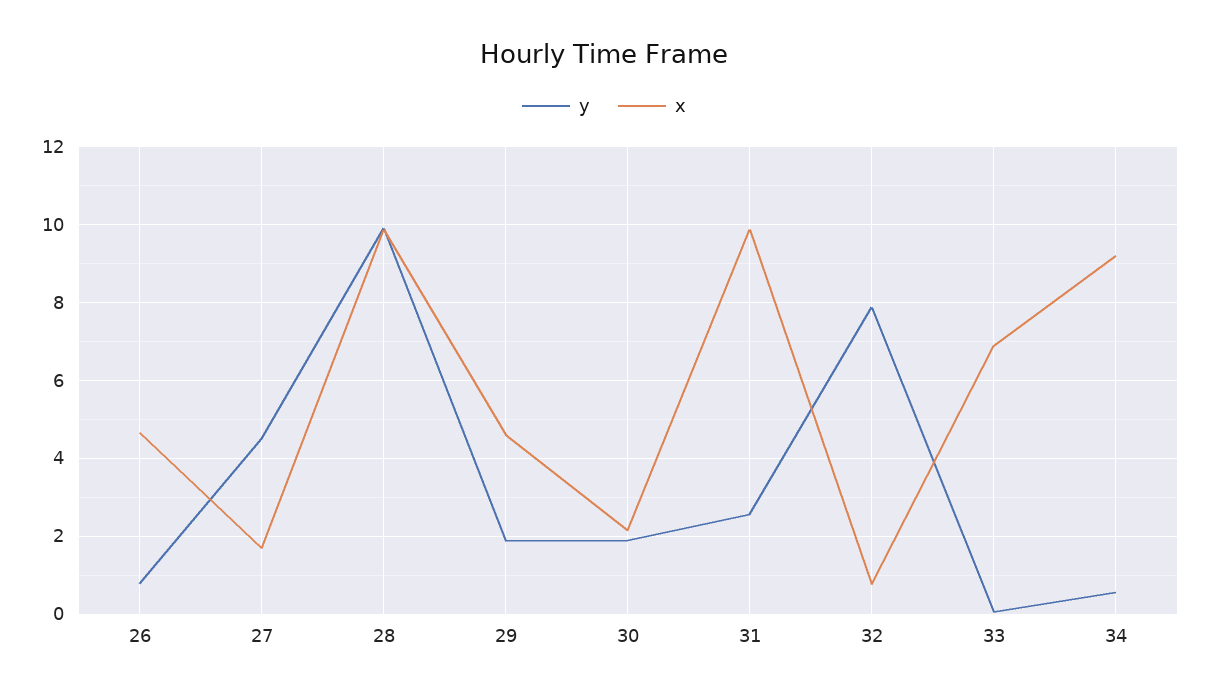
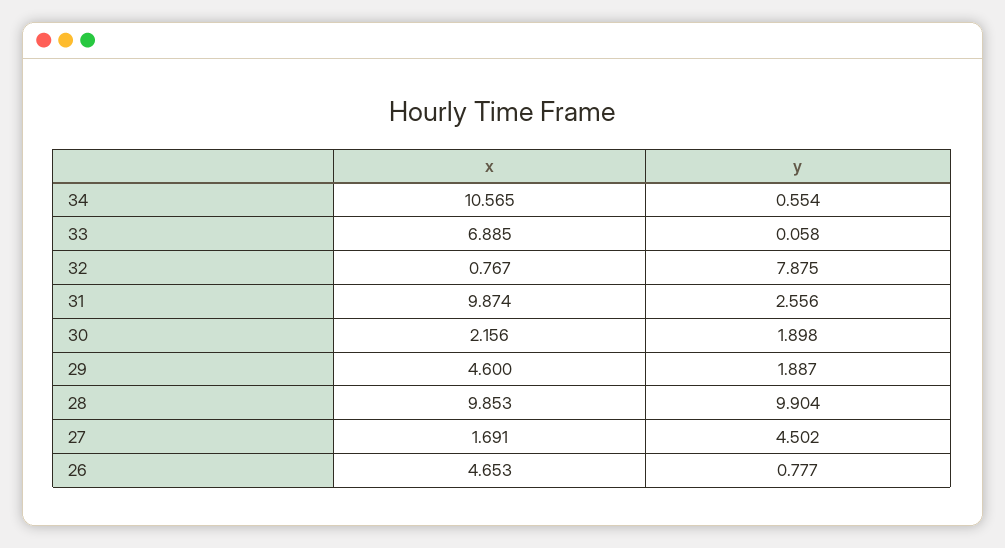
x, 34: 9.2 -> 10.565

